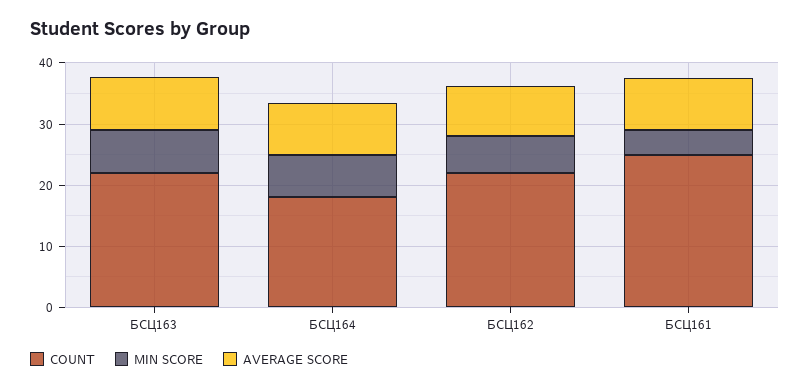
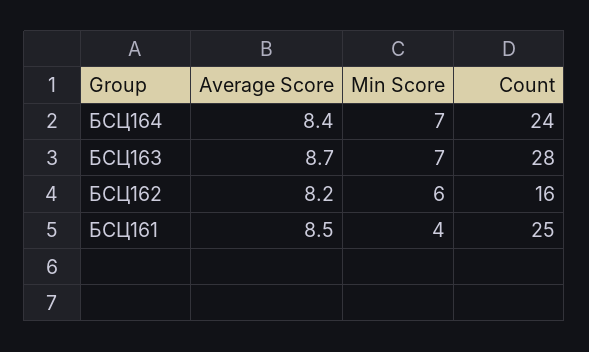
COUNT, БСЦ163: 22 -> 28
COUNT, БСЦ164: 18 -> 24
COUNT, БСЦ162: 22 -> 16

